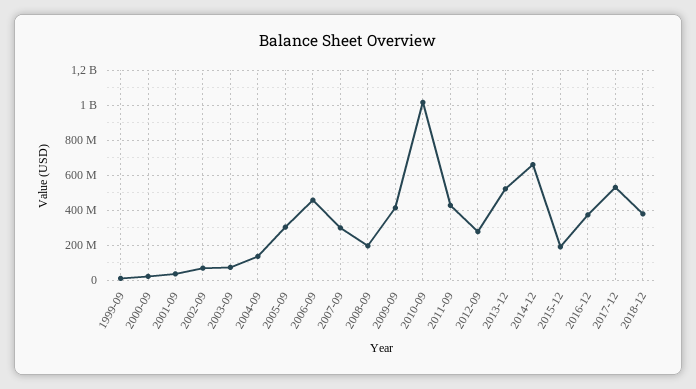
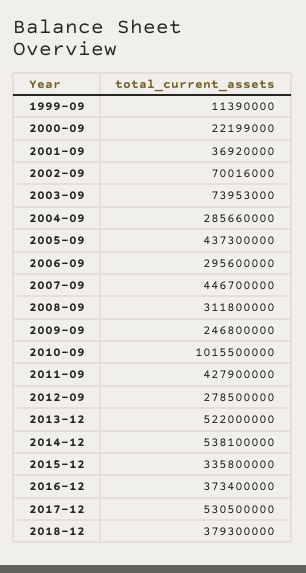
2004-09: 150000000 -> 285660000
2005-09: 300000000 -> 437300000
2006-09: 450000000 -> 295600000
2007-09: 300000000 -> 446700000
2008-09: 200000000 -> 311800000
2009-09: 400000000 -> 246800000
2014-12: 650000000 -> 538100000
2015-12: 200000000 -> 335800000

